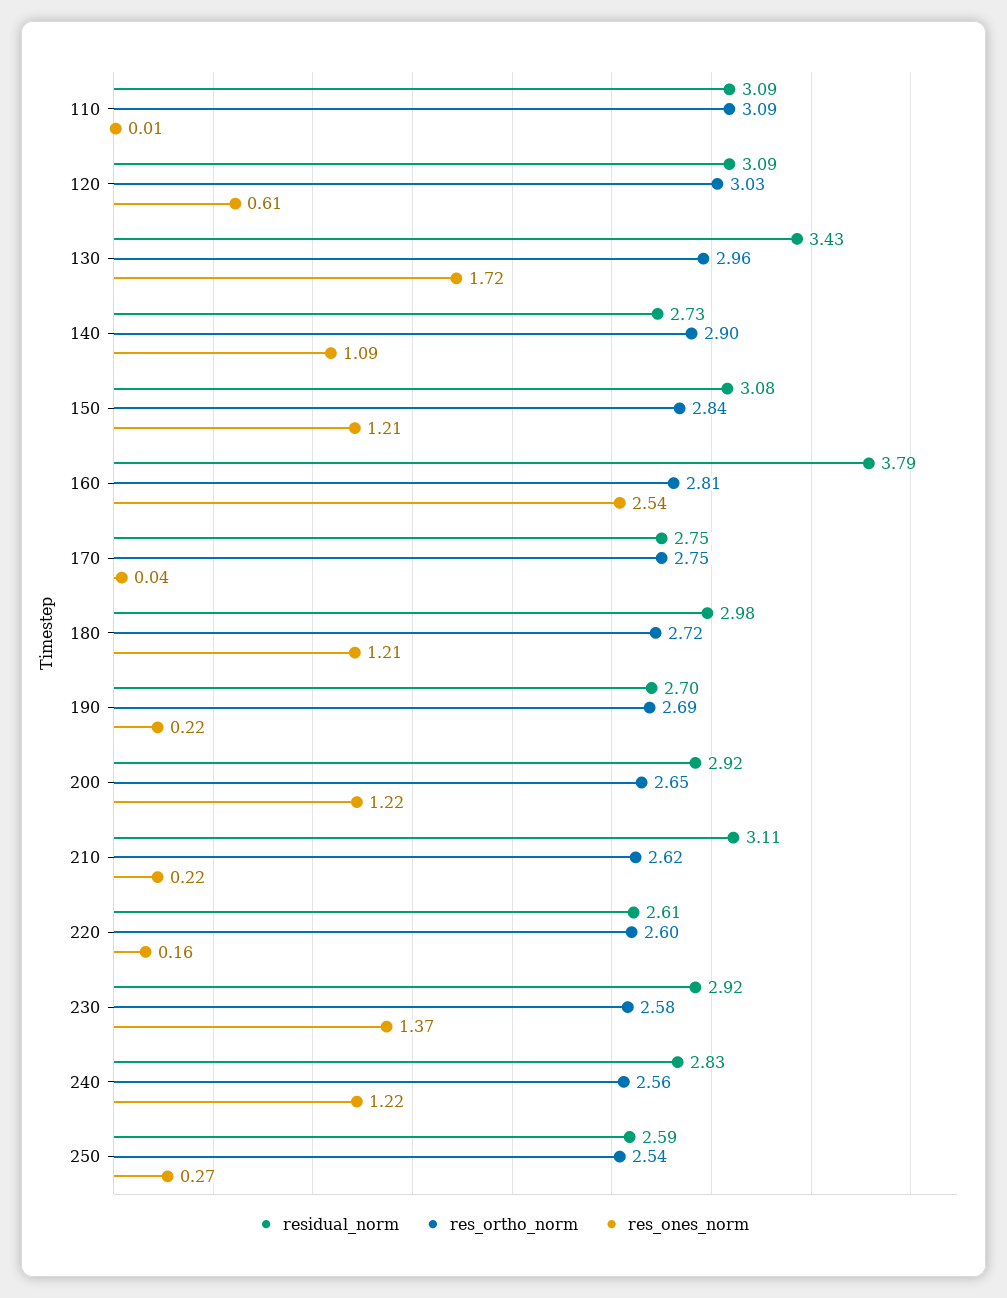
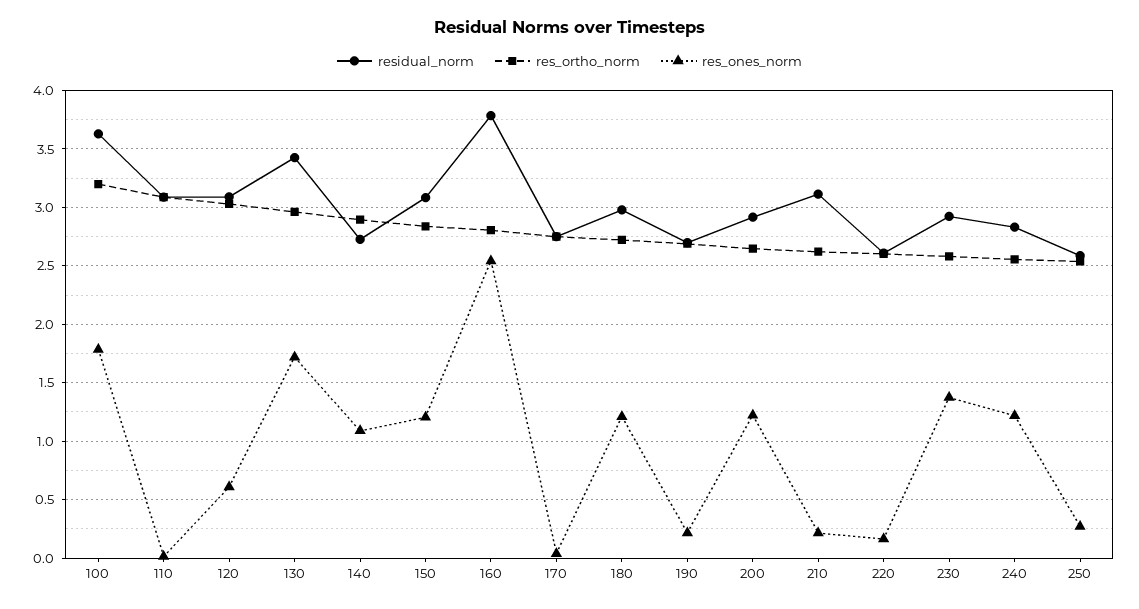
residual_norm, 100: none -> 3.6
res_ortho_norm, 100: none -> 3.2
res_ones_norm, 100: none -> 1.8

